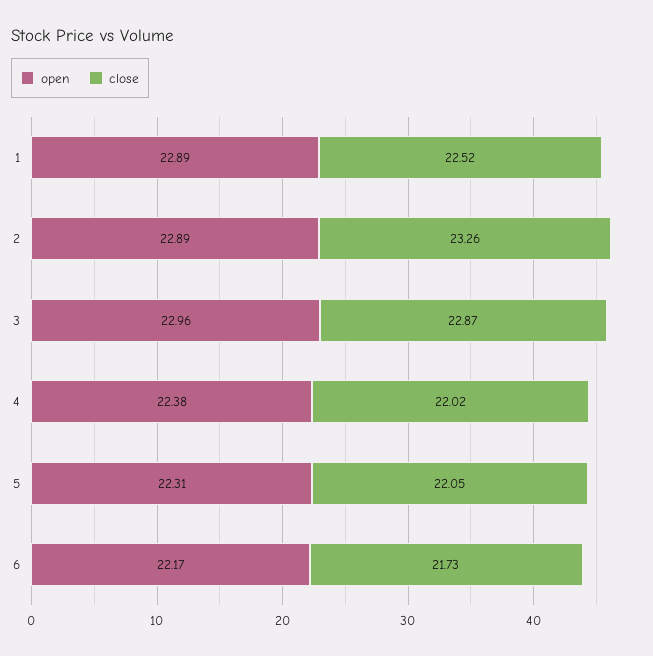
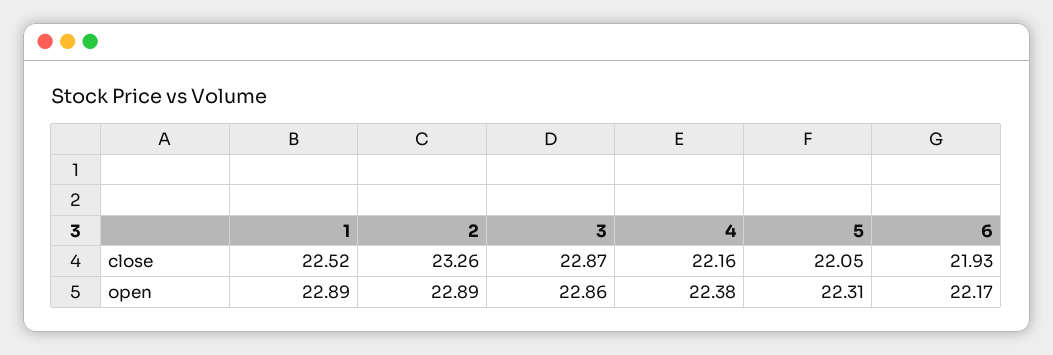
open, 3: 22.96 -> 22.86
close, 4: 22.02 -> 22.16
close, 6: 21.73 -> 21.93

